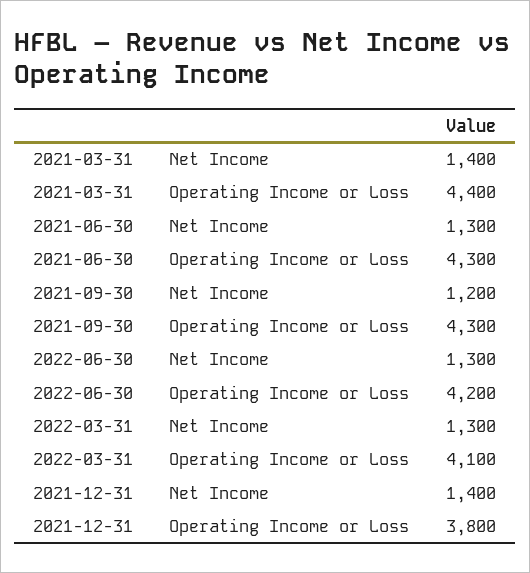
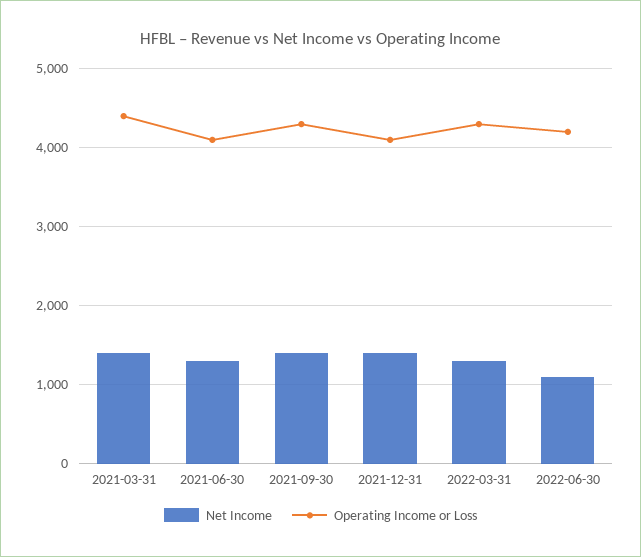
Operating Income or Loss, 2021-06-30: 4300 -> 4100
Net Income, 2021-09-30: 1200 -> 1400
Net Income, 2022-06-30: 1300 -> 1100
Operating Income or Loss, 2022-03-31: 4100 -> 4300
Operating Income or Loss, 2021-12-31: 3800 -> 4100

